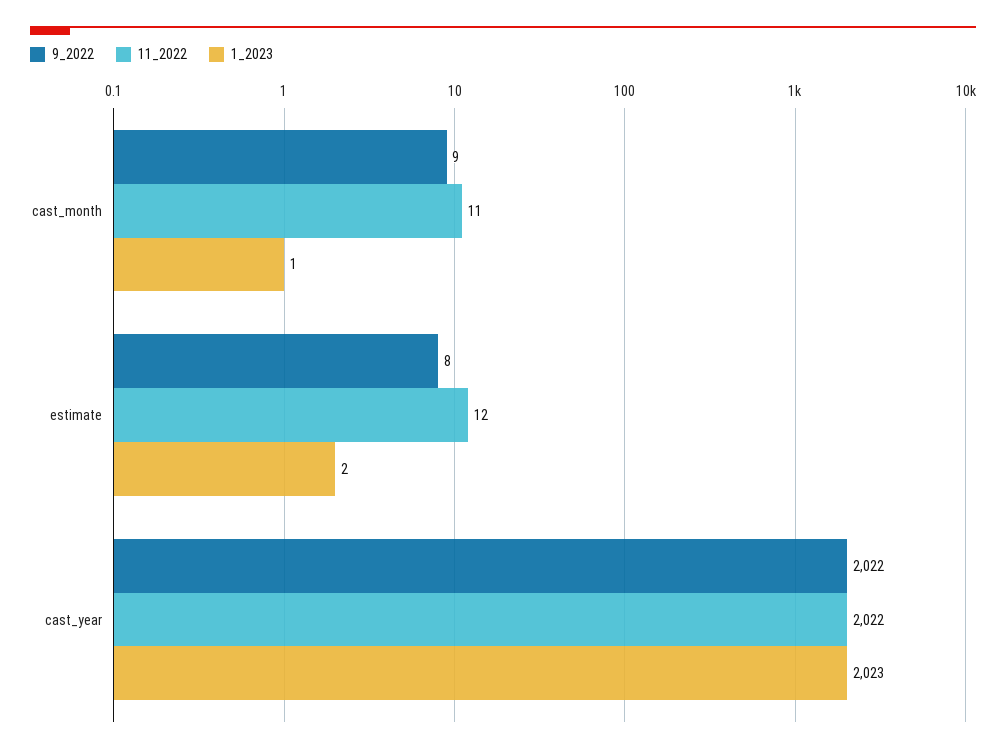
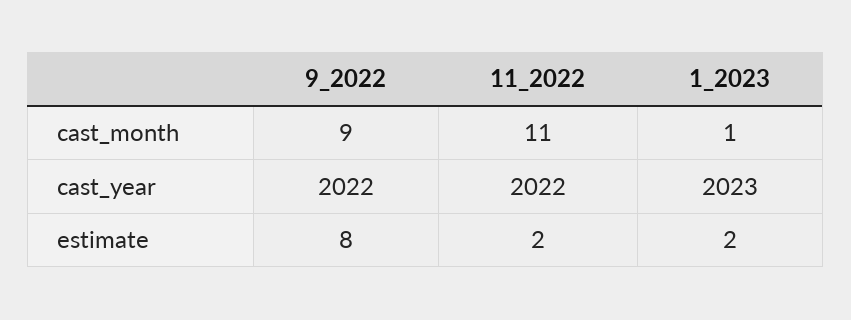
11_2022, estimate: 12 -> 2

